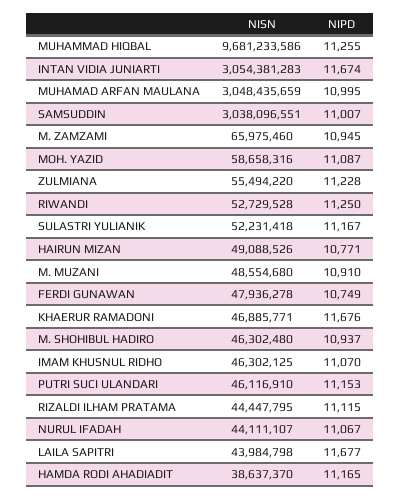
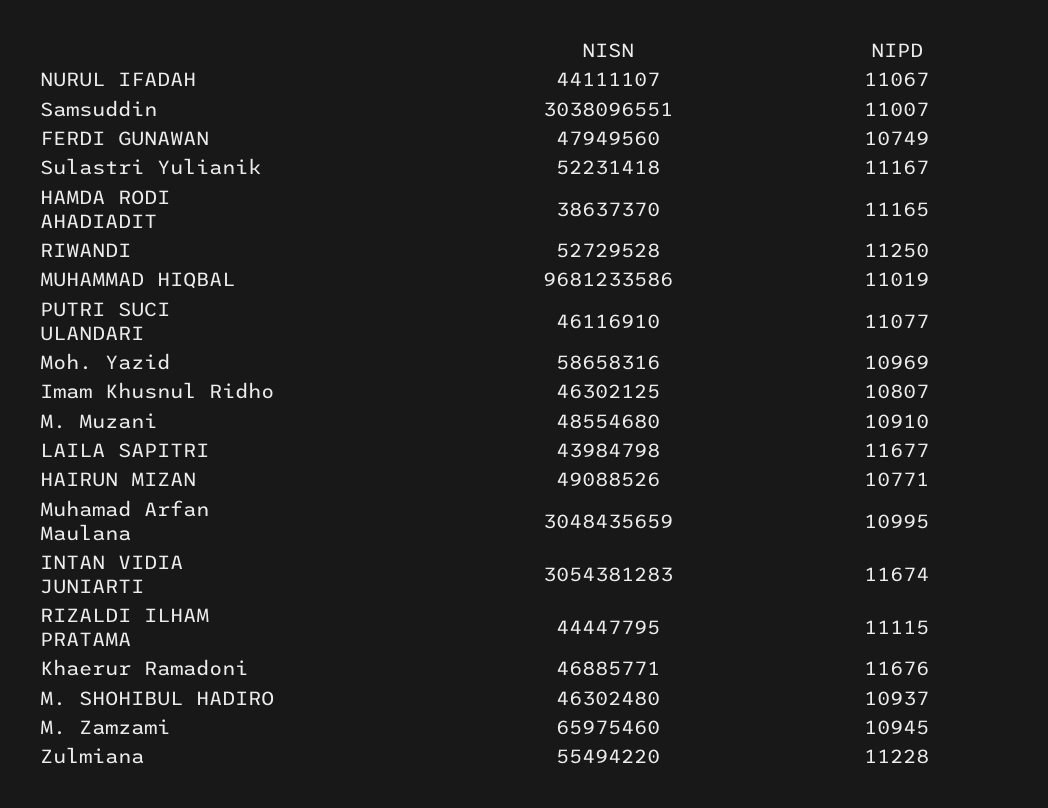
NIPD, MUHAMMAD HIQBAL: 11255 -> 11019
NIPD, MOH. YAZID: 11087 -> 10969
NISN, FERDI GUNAWAN: 47936278 -> 47949560
NIPD, IMAM KHUSNUL RIDHO: 11070 -> 10807
NIPD, PUTRI SUCI ULANDARI: 11153 -> 11077

